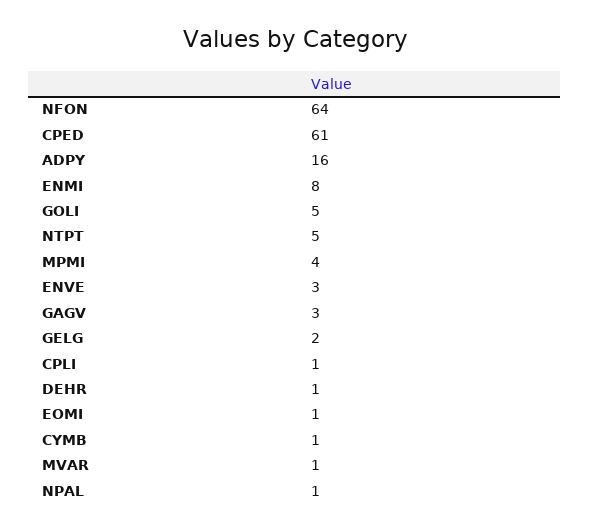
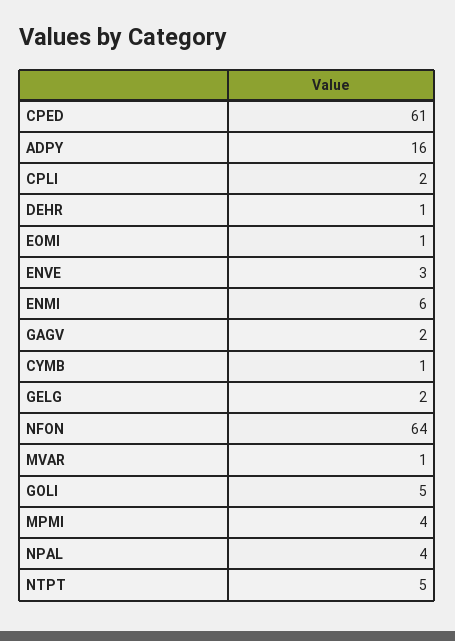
ENMI: 8 -> 6
GAGV: 3 -> 2
CPLI: 1 -> 2
NPAL: 1 -> 4

